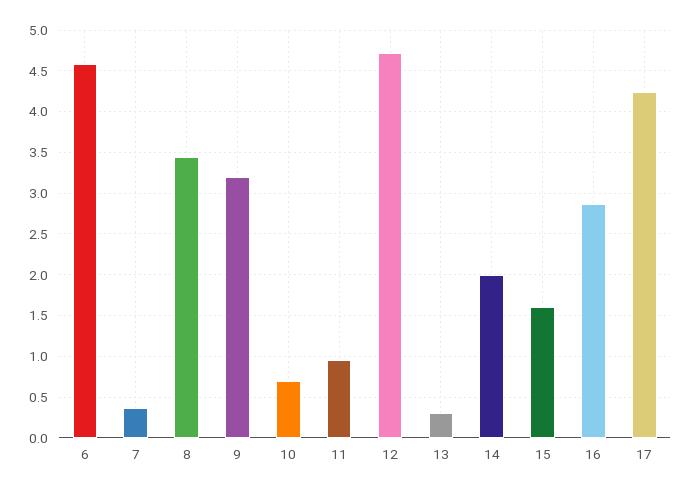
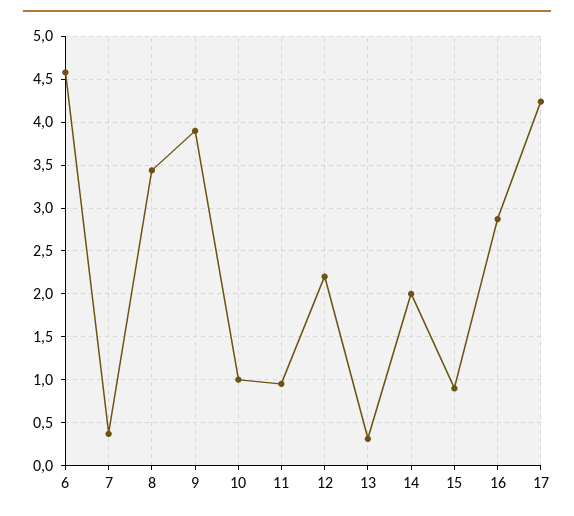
9: 3.2 -> 3.9
10: 0.7 -> 1
12: 4.7 -> 2.2
15: 1.6 -> 0.9

